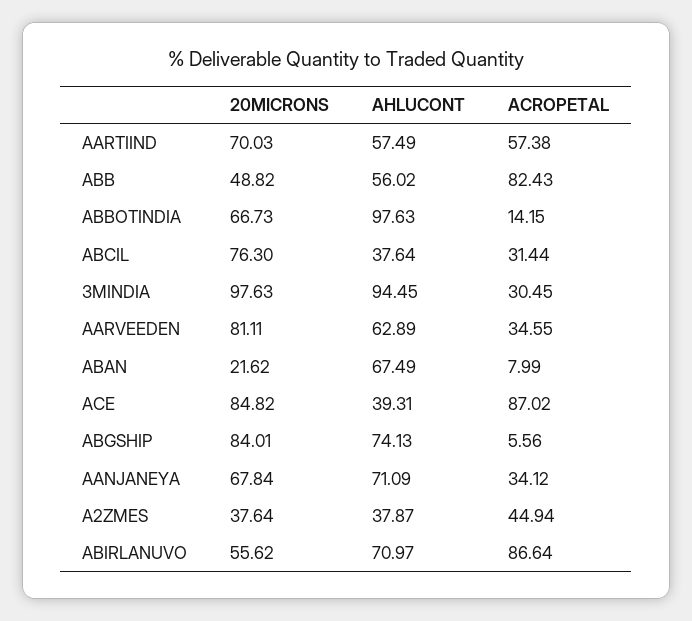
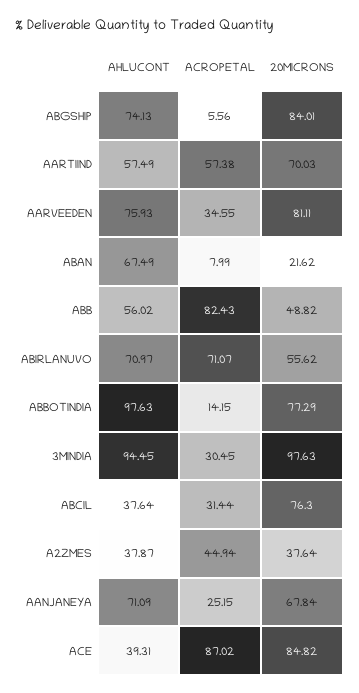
20MICRONS, ABBOTINDIA: 66.73 -> 77.29
AHLUCONT, AARVEEDEN: 62.89 -> 75.93
ACROPETAL, AANJANEYA: 34.12 -> 25.15
ACROPETAL, ABIRLANUVO: 86.64 -> 71.07

